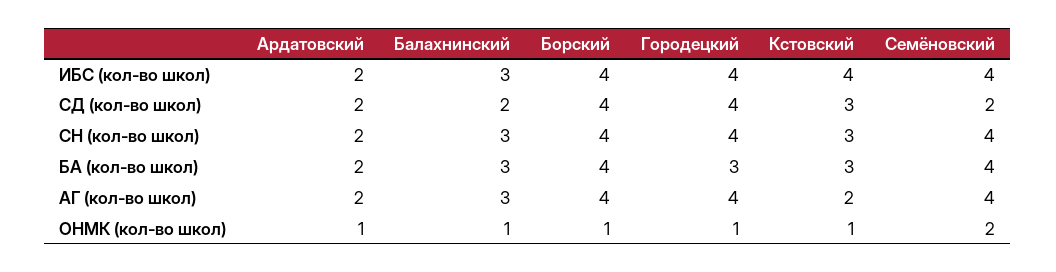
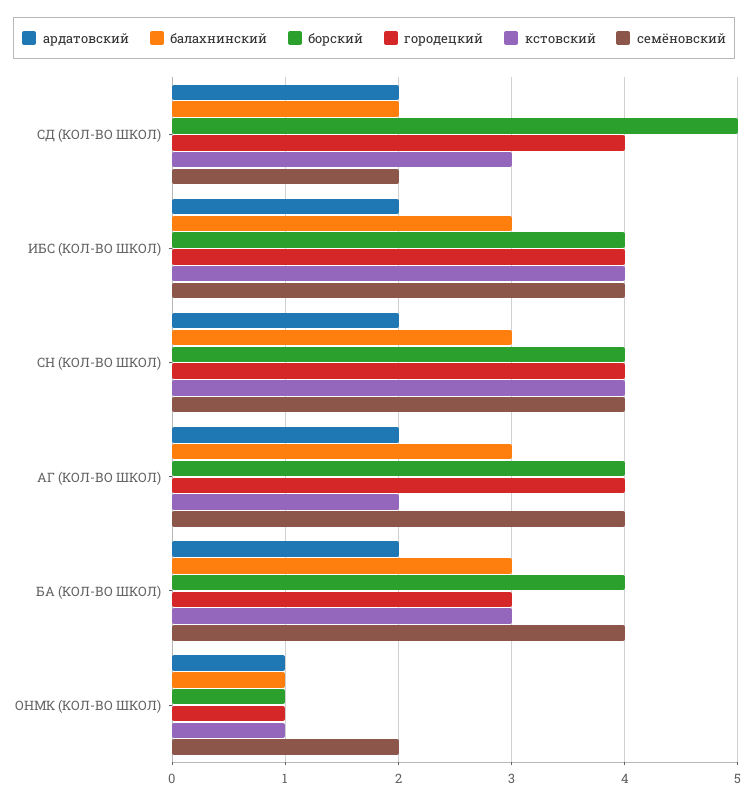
Борский, СД (кол-во школ): 4 -> 5
Кстовский, СН (кол-во школ): 3 -> 4

